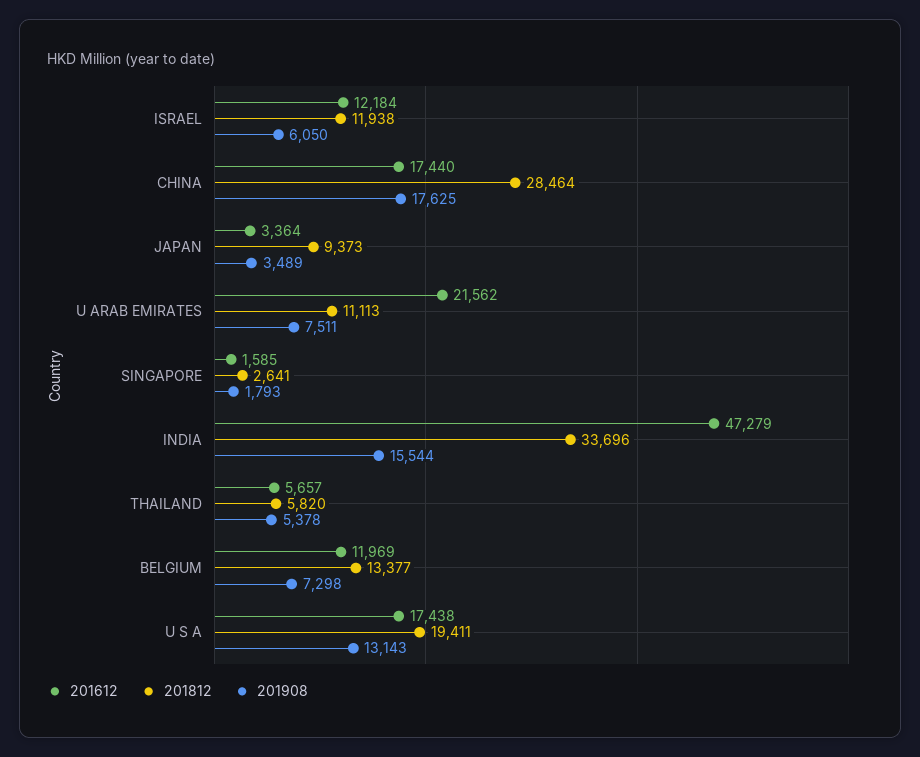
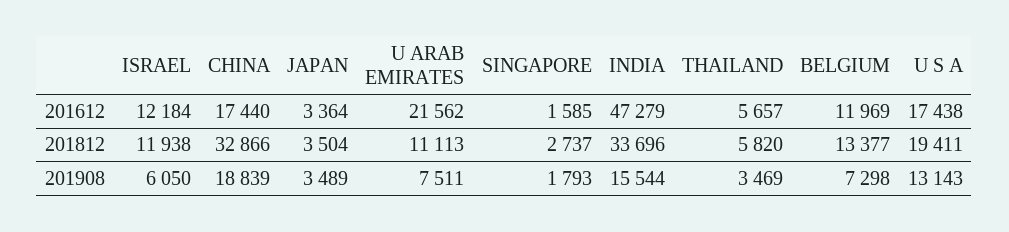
201812, CHINA: 28464 -> 32866
201908, CHINA: 17625 -> 18839
201812, JAPAN: 9373 -> 3504
201812, SINGAPORE: 2641 -> 2737
201908, THAILAND: 5378 -> 3469

